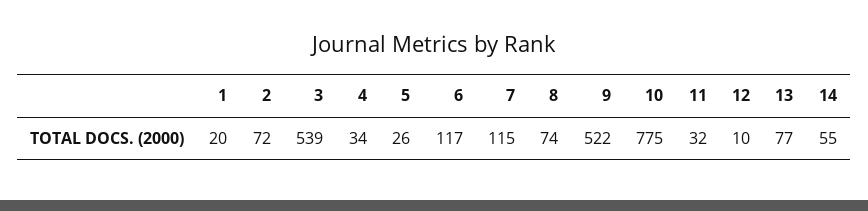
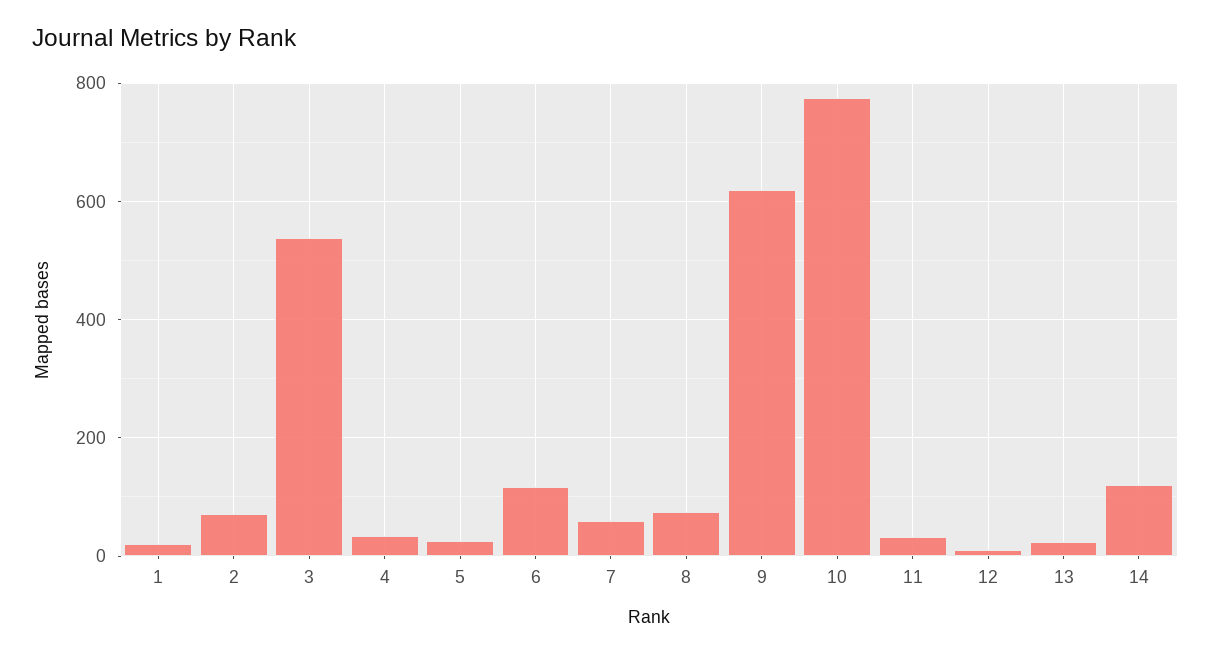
7: 115 -> 60
9: 522 -> 620
13: 77 -> 20
14: 55 -> 120

